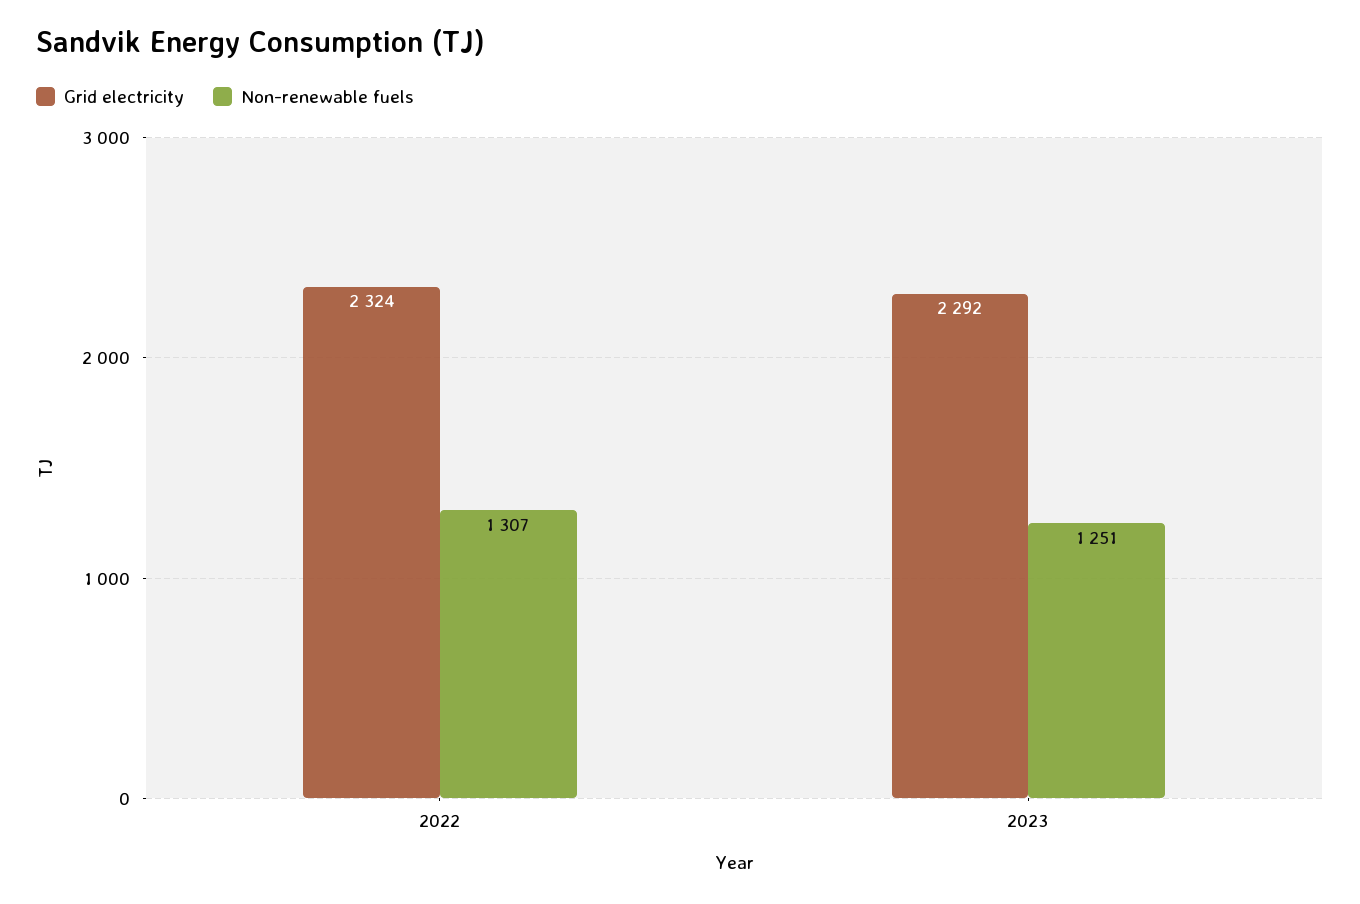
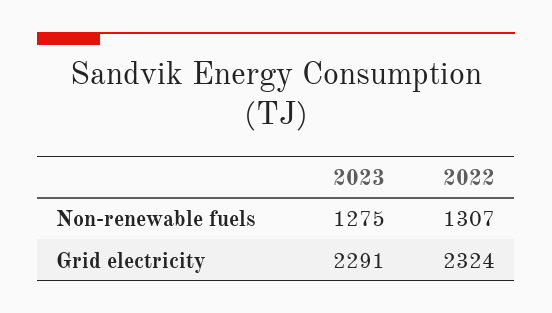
Grid electricity, 2023: 2292 -> 2291
Non-renewable fuels, 2023: 1251 -> 1275

